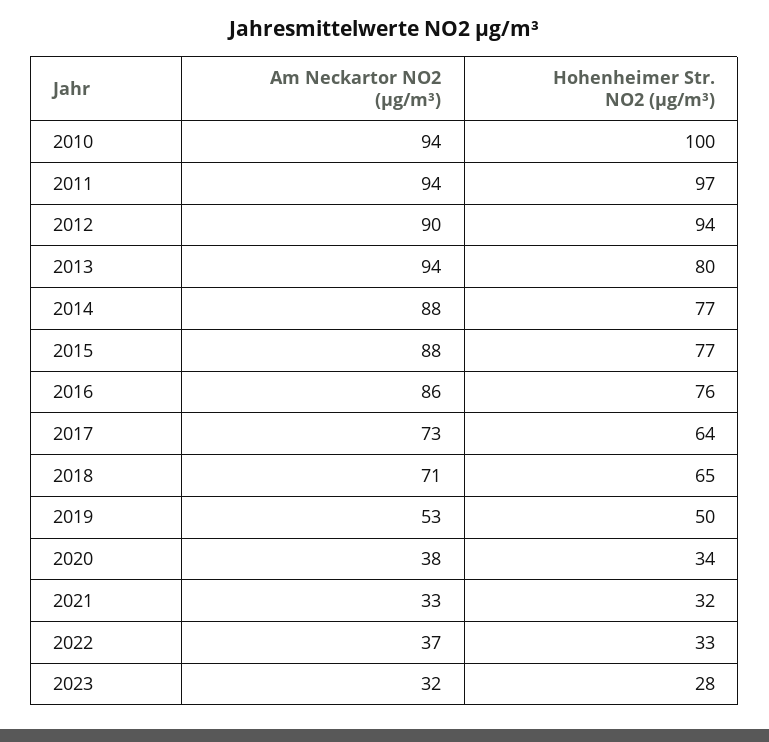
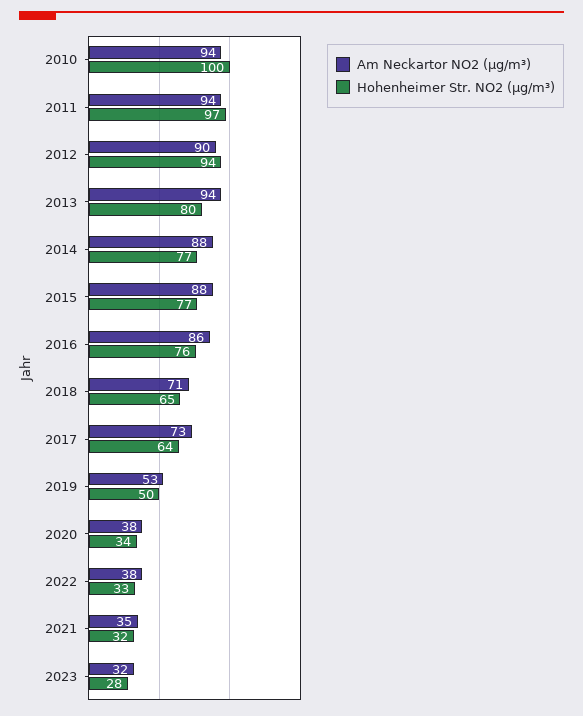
Am Neckartor NO2 (µg/m³), 2021: 33 -> 35
Am Neckartor NO2 (µg/m³), 2022: 37 -> 38

